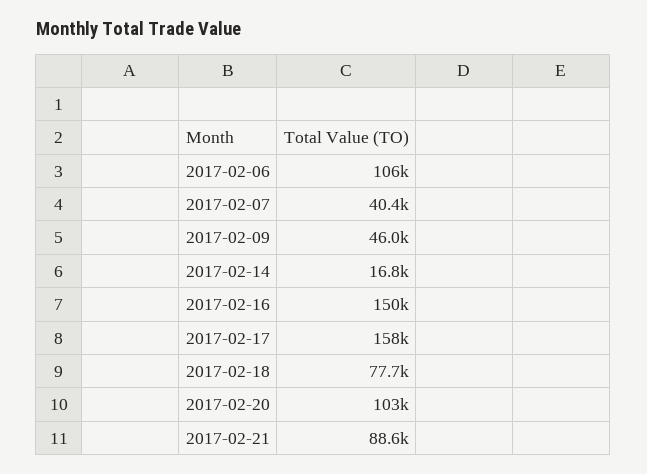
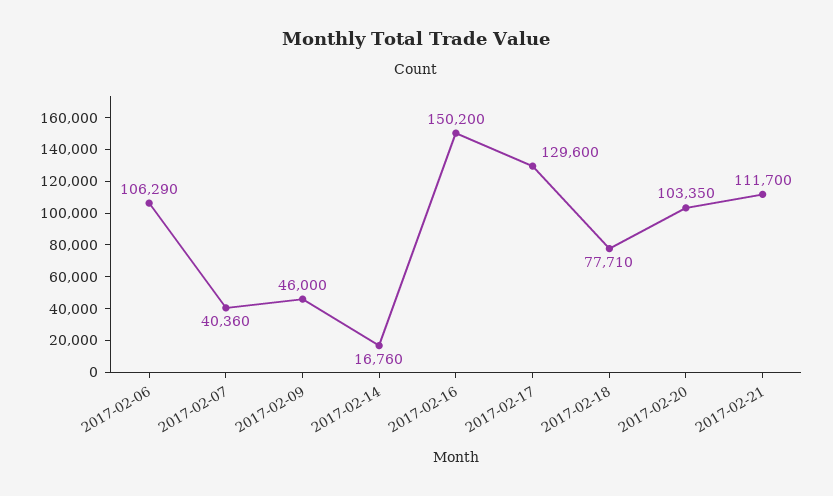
2017-02-17: 158000 -> 129600
2017-02-21: 88600 -> 111700

